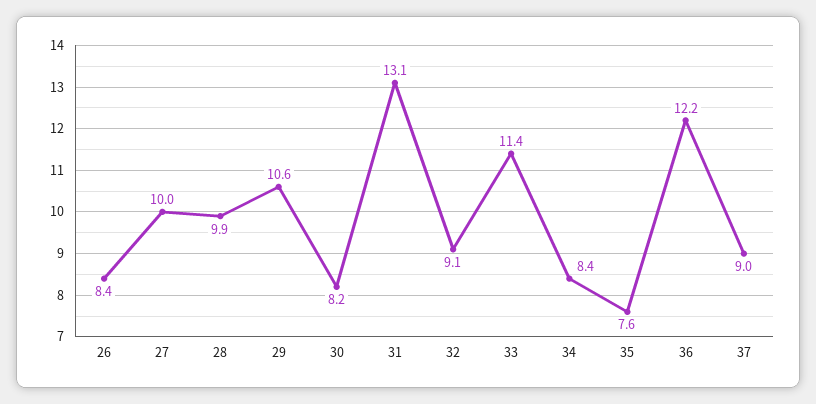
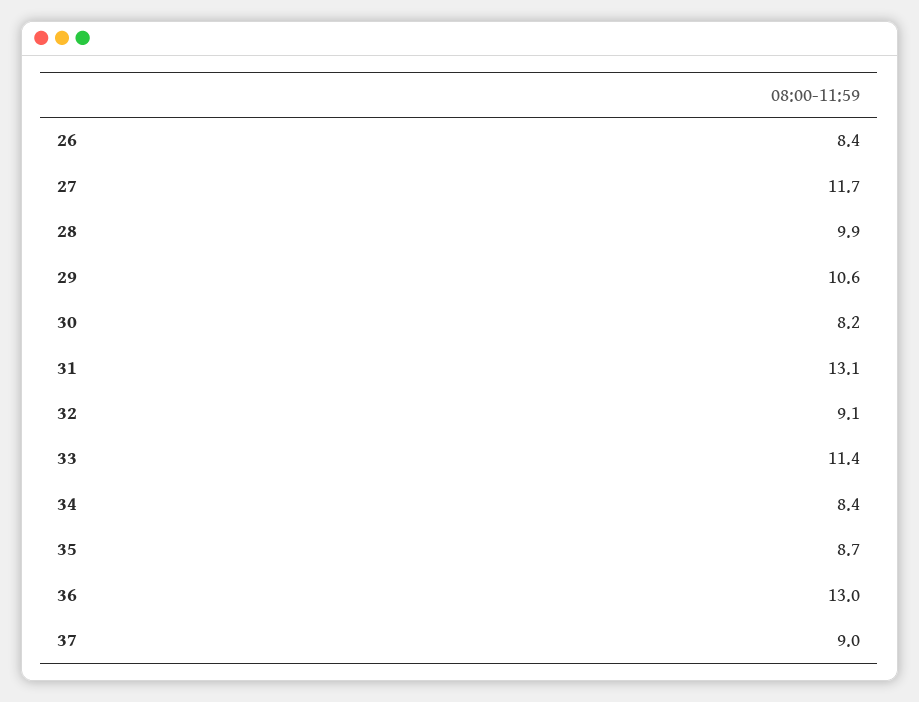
27: 10 -> 11.7
35: 7.6 -> 8.7
36: 12.2 -> 13

